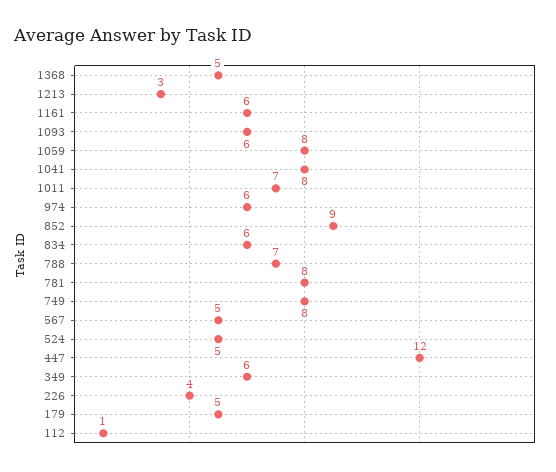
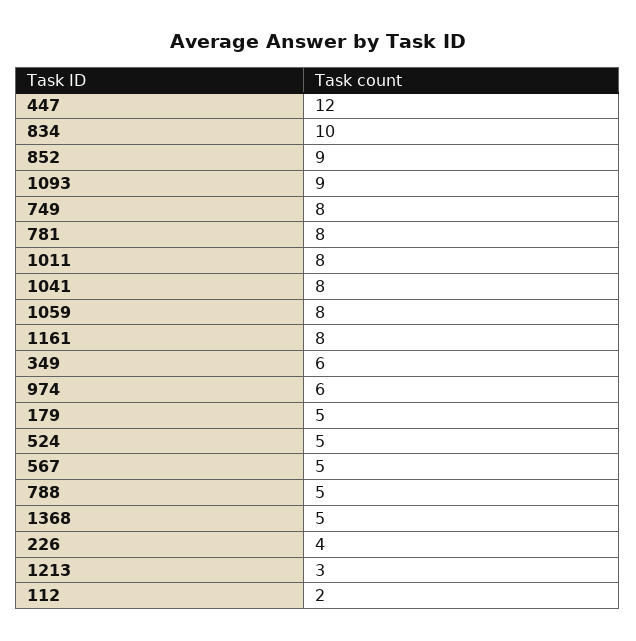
1161: 6 -> 8
1093: 6 -> 9
1011: 7 -> 8
834: 6 -> 10
788: 7 -> 5
112: 1 -> 2

